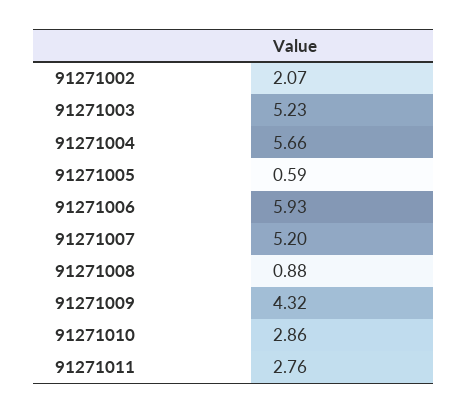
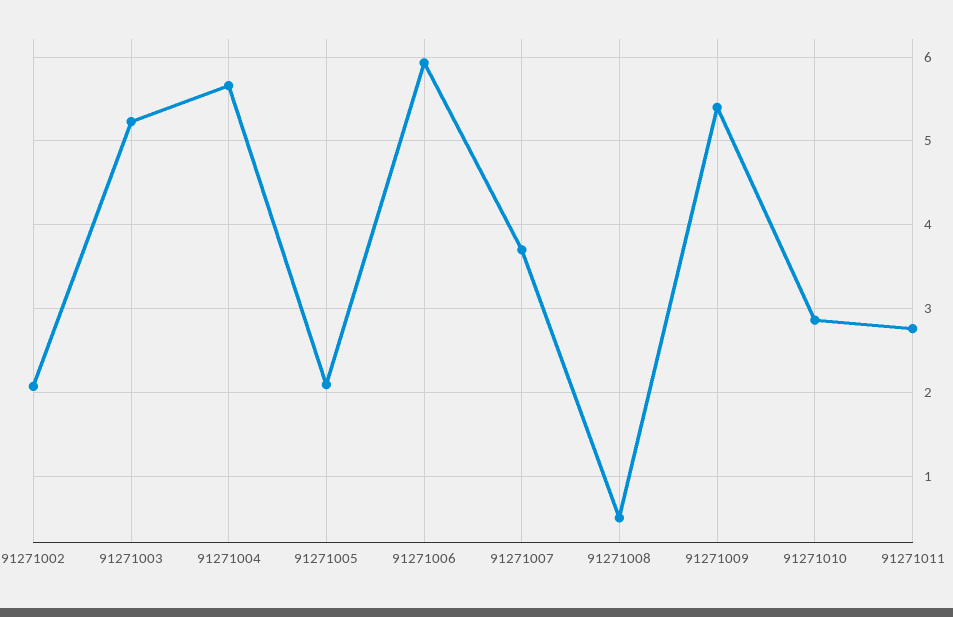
91271005: 0.59 -> 2.1
91271007: 5.2 -> 3.7
91271008: 0.88 -> 0.5
91271009: 4.32 -> 5.4

